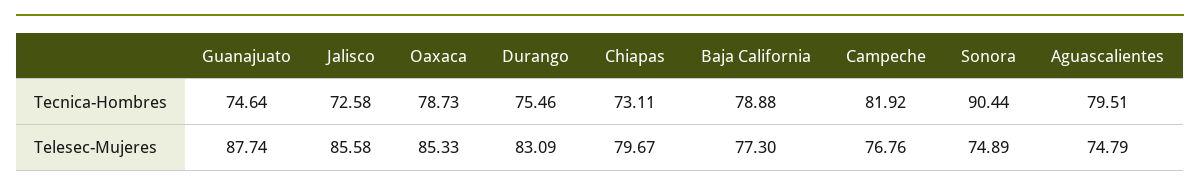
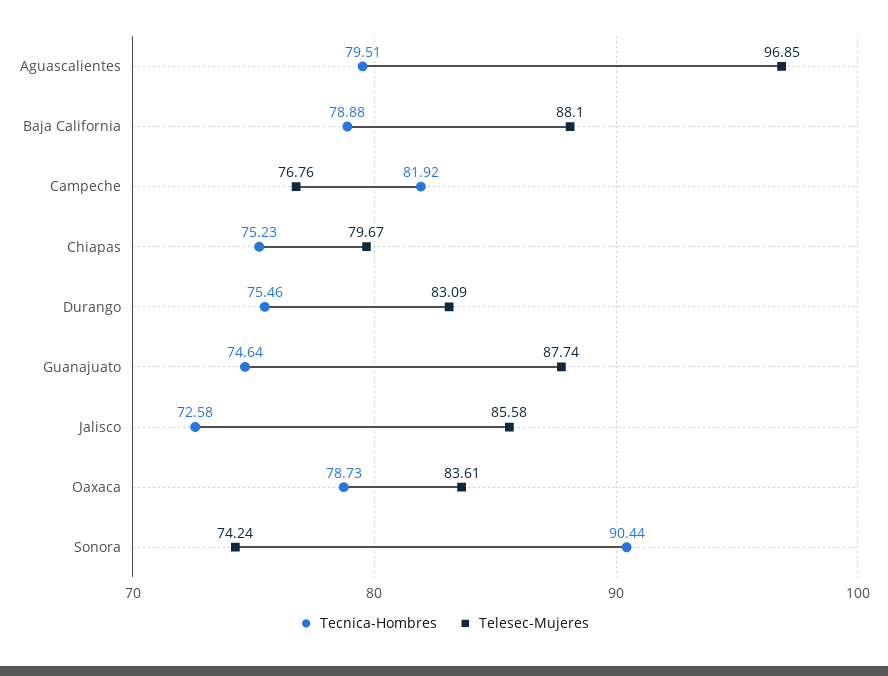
Tecnica-Hombres, Chiapas: 73.11 -> 75.23
Telesec-Mujeres, Oaxaca: 85.33 -> 83.61
Telesec-Mujeres, Baja California: 77.3 -> 88.1
Telesec-Mujeres, Sonora: 74.89 -> 74.24
Telesec-Mujeres, Aguascalientes: 74.79 -> 96.85

